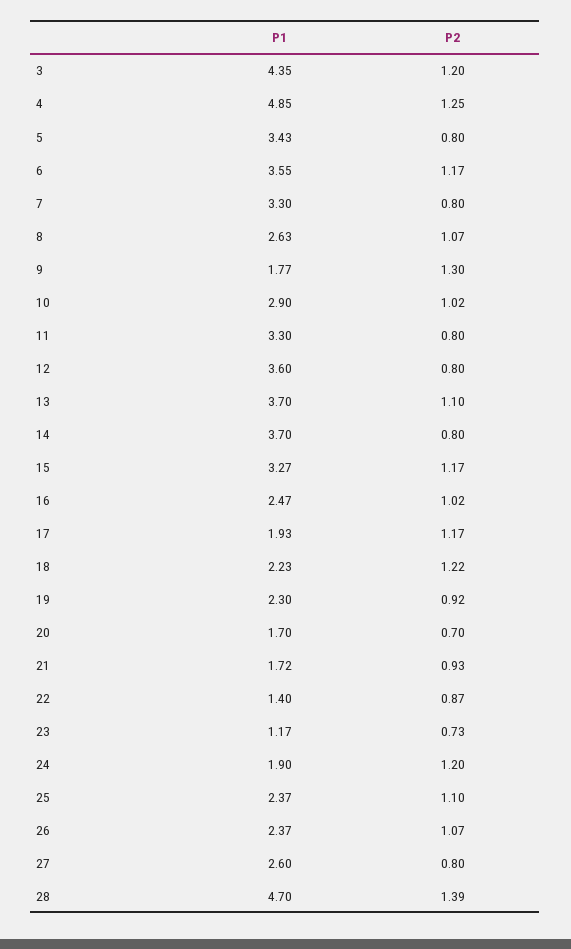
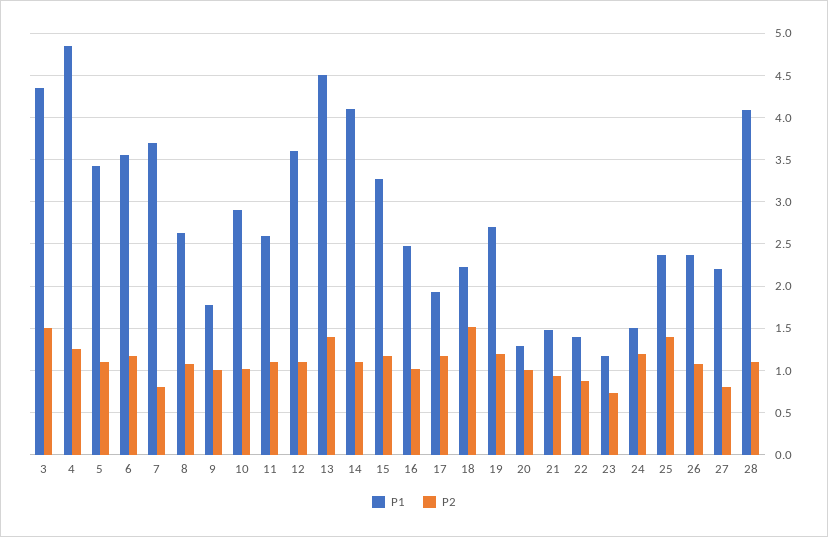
P2, 3: 1.2 -> 1.5
P2, 5: 0.8 -> 1.1
P1, 7: 3.3 -> 3.7
P2, 9: 1.3 -> 1
P1, 11: 3.3 -> 2.6
P2, 11: 0.8 -> 1.1
P2, 12: 0.8 -> 1.1
P1, 13: 3.7 -> 4.5
P2, 13: 1.1 -> 1.4
P1, 14: 3.7 -> 4.1
P2, 14: 0.8 -> 1.1
P2, 18: 1.22 -> 1.5
P1, 19: 2.3 -> 2.7
P2, 19: 0.92 -> 1.2
P1, 20: 1.7 -> 1.3
P2, 20: 0.7 -> 1
P1, 21: 1.72 -> 1.5
P1, 24: 1.9 -> 1.5
P2, 25: 1.1 -> 1.4
P1, 27: 2.6 -> 2.2
P1, 28: 4.7 -> 4.1
P2, 28: 1.39 -> 1.1

